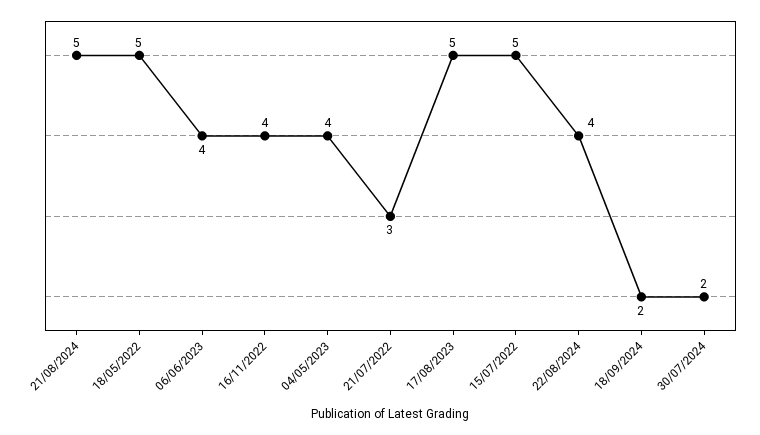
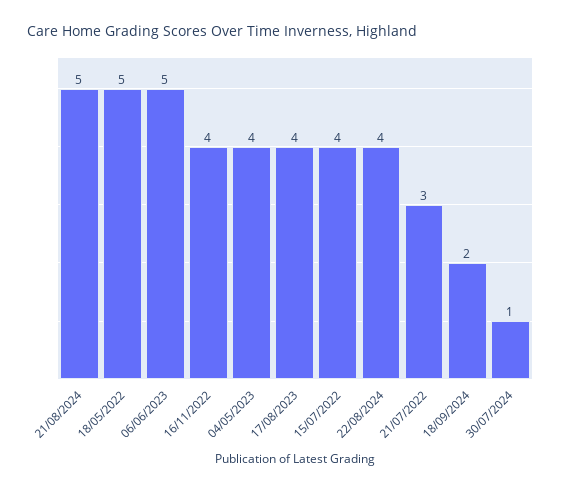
06/06/2023: 4 -> 5
17/08/2023: 5 -> 4
15/07/2022: 5 -> 4
30/07/2024: 2 -> 1

